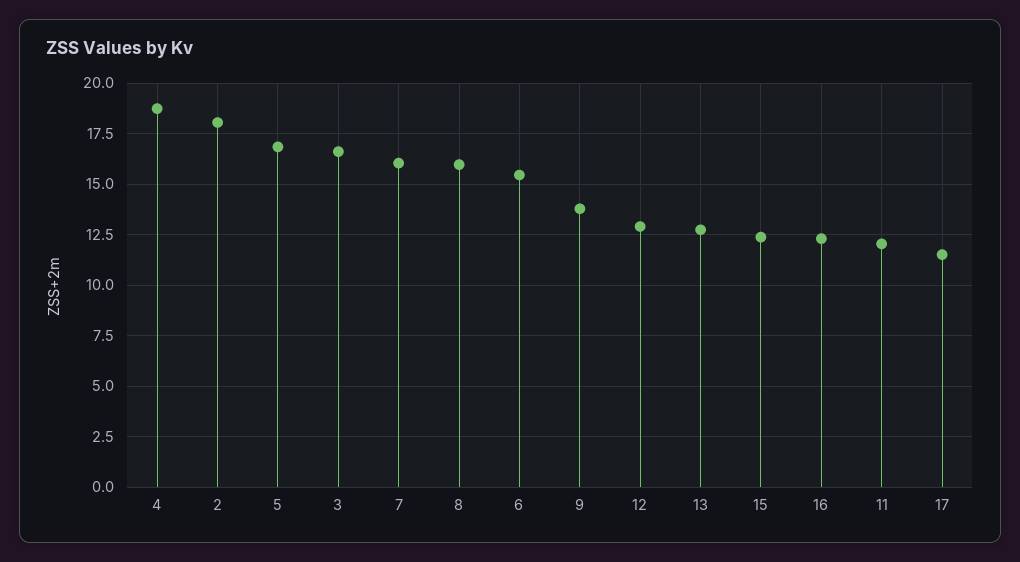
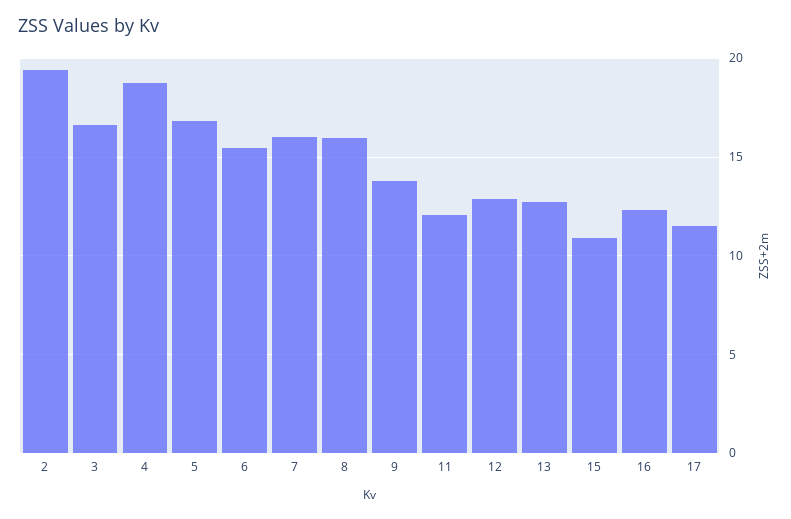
2: 18 -> 19.5
15: 12.5 -> 11

